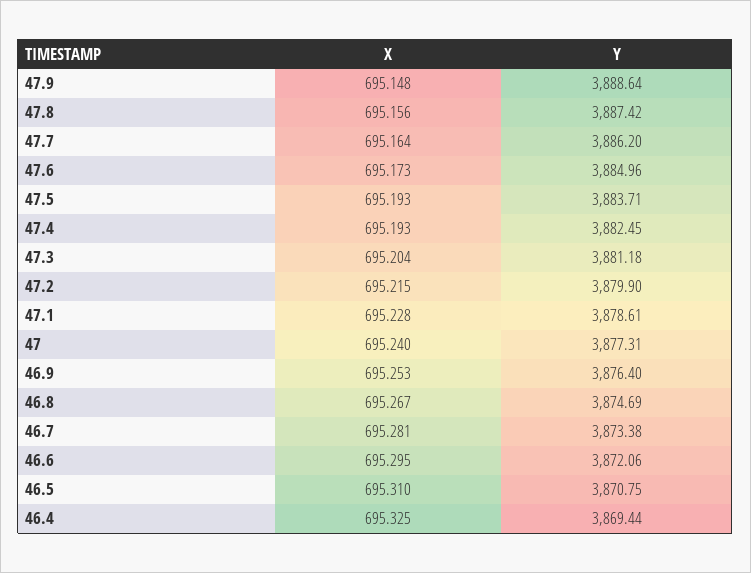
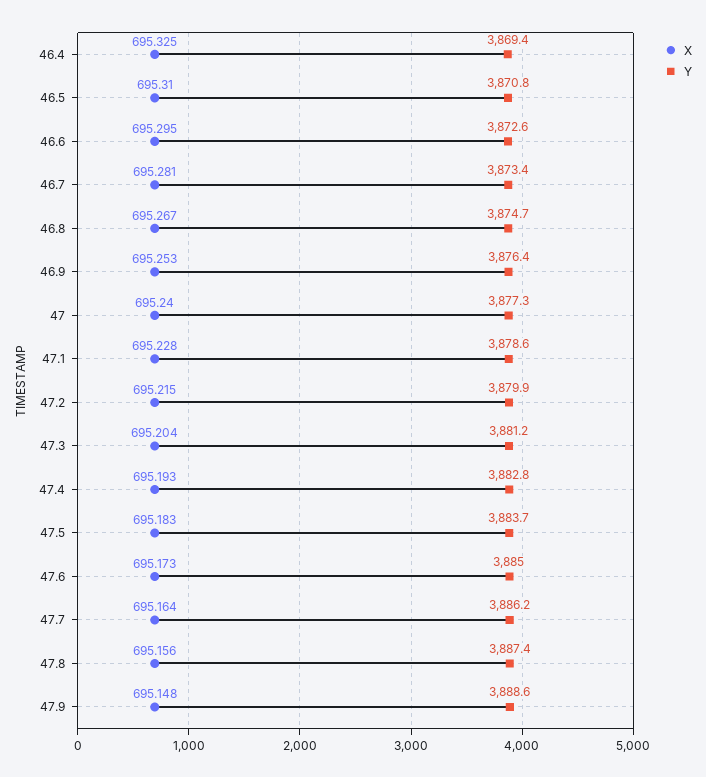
X, 47.5: 695.193 -> 695.183
Y, 47.4: 3882.45 -> 3882.8
Y, 46.6: 3872.06 -> 3872.6

